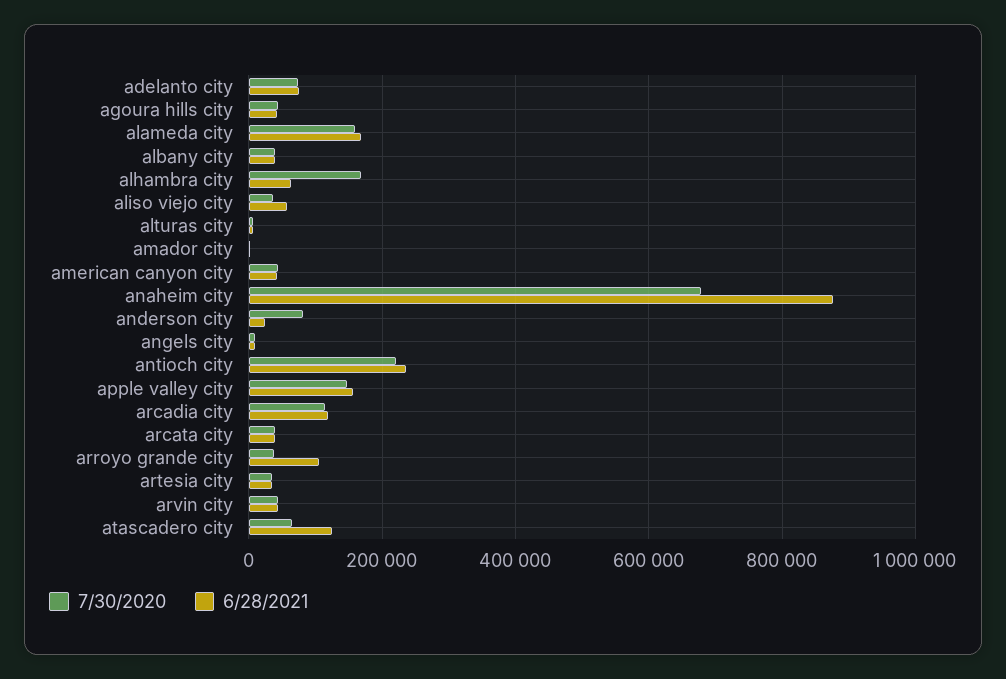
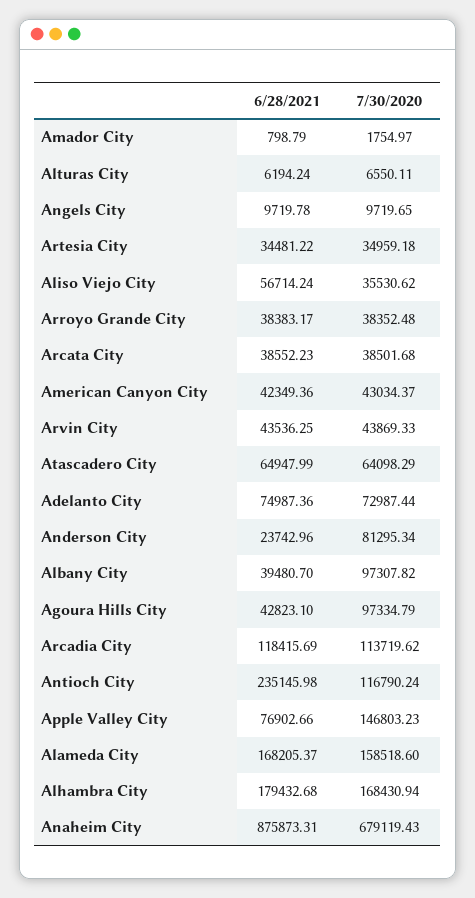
7/30/2020, agoura hills city: 40000 -> 97334.79
7/30/2020, albany city: 40000 -> 97307.82
6/28/2021, alhambra city: 60000 -> 179432.68
7/30/2020, antioch city: 220000 -> 116790.24
6/28/2021, apple valley city: 160000 -> 76902.66
6/28/2021, arroyo grande city: 100000 -> 38383.17
6/28/2021, atascadero city: 120000 -> 64947.99

